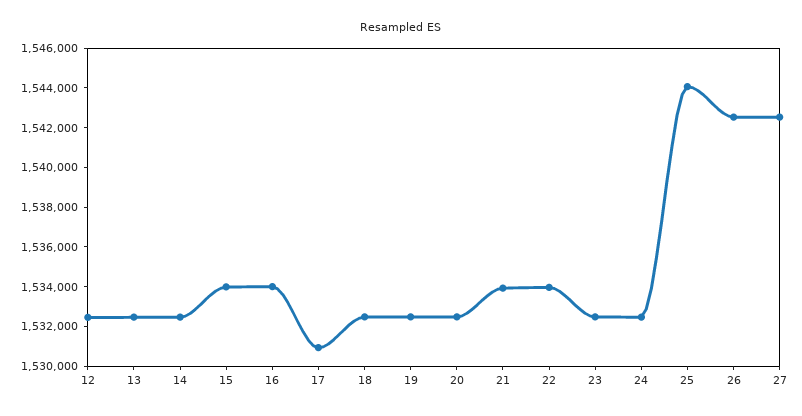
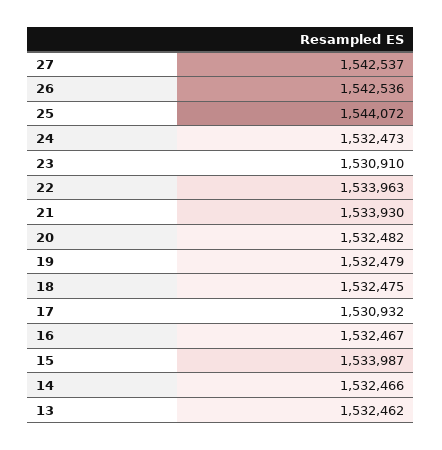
12: 1532500 -> none
16: 1534000 -> 1532467
23: 1532500 -> 1530910

